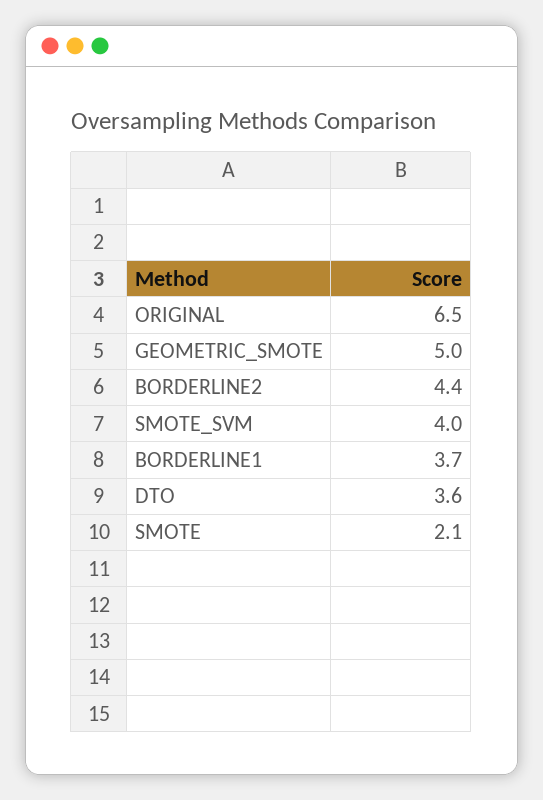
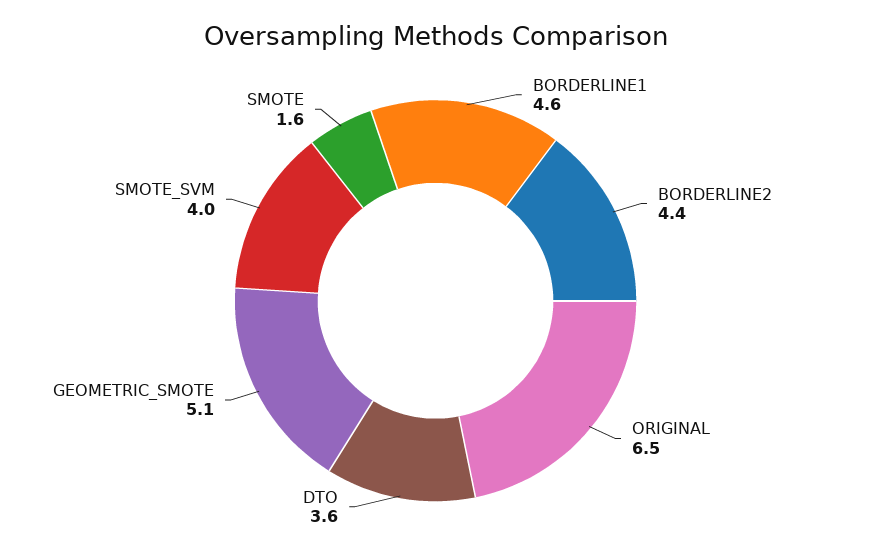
GEOMETRIC_SMOTE: 5 -> 5.1
BORDERLINE1: 3.7 -> 4.6
SMOTE: 2.1 -> 1.6

